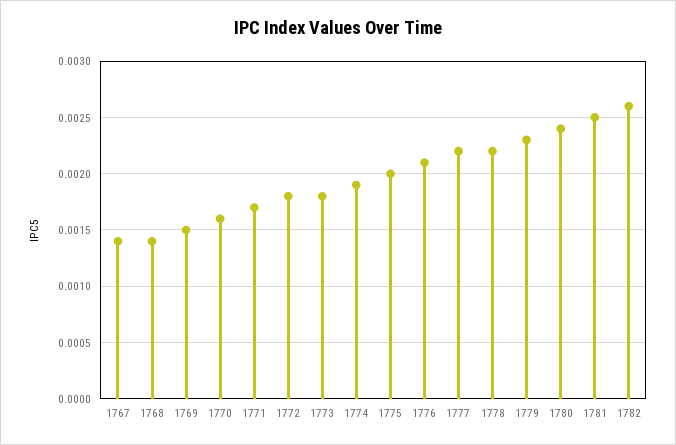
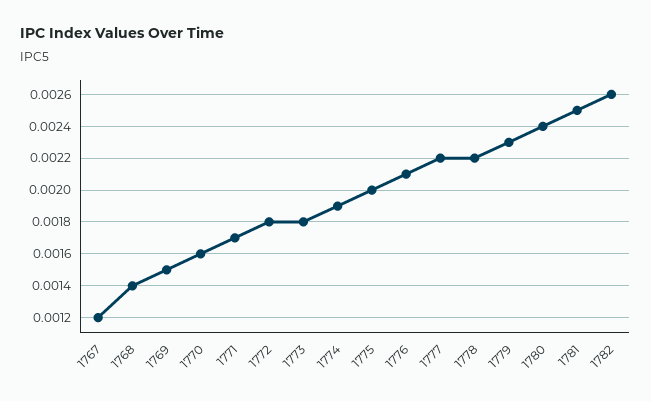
1767: 0.0014 -> 0.0012

